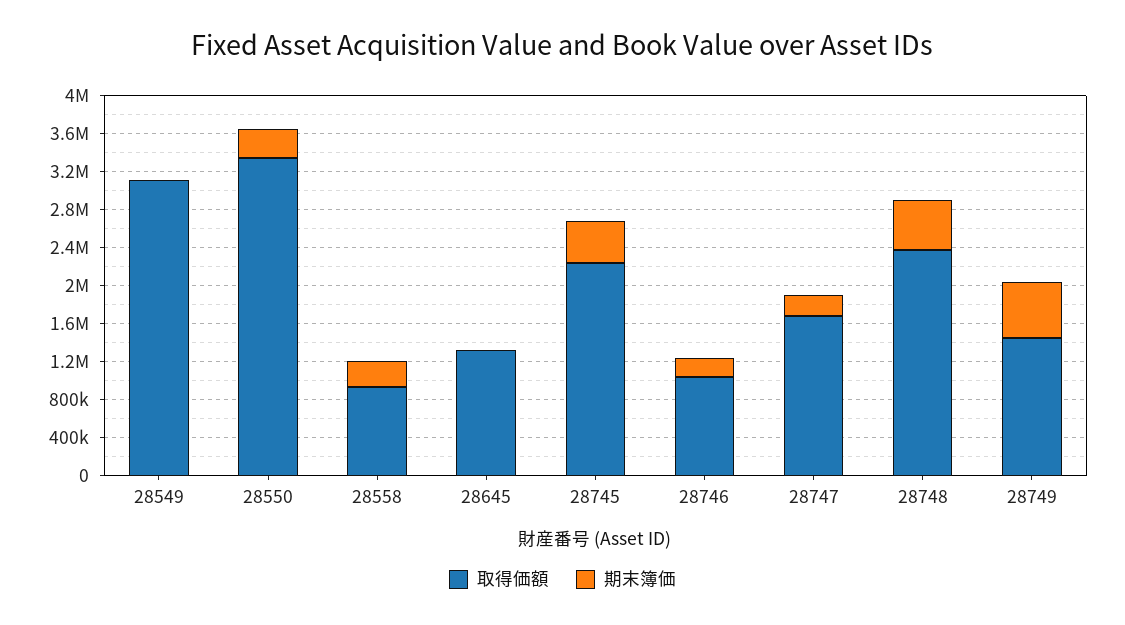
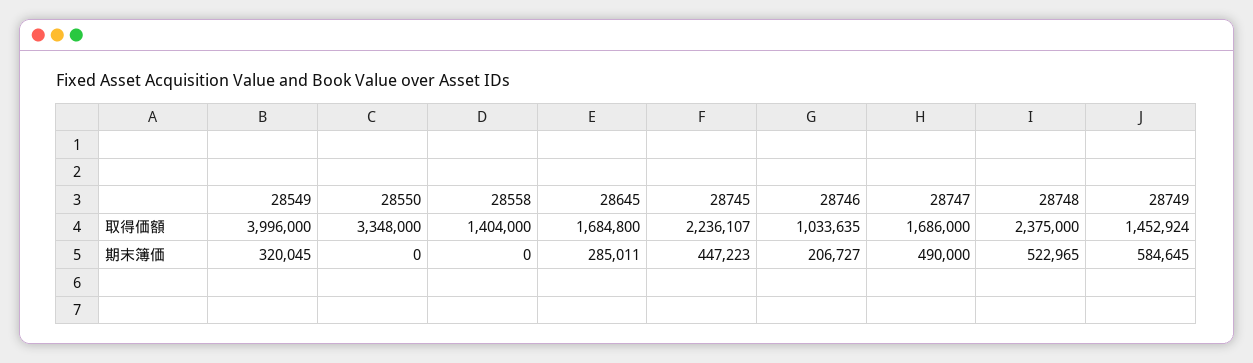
取得価額, 28549: 3100000 -> 3996000
期末簿価, 28549: 0 -> 320045
期末簿価, 28550: 300000 -> 0
取得価額, 28558: 900000 -> 1404000
期末簿価, 28558: 300000 -> 0
取得価額, 28645: 1300000 -> 1684800
期末簿価, 28645: 0 -> 285011
期末簿価, 28747: 200000 -> 490000

